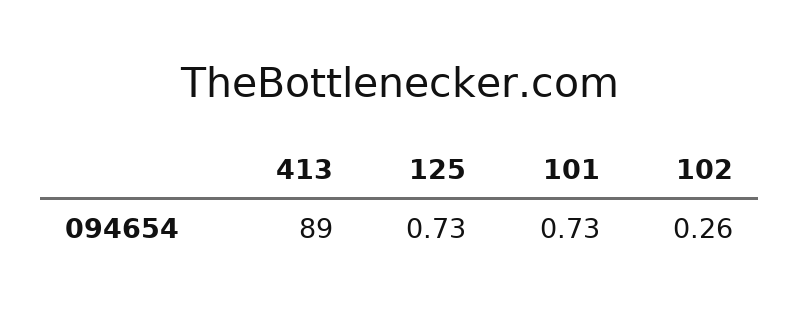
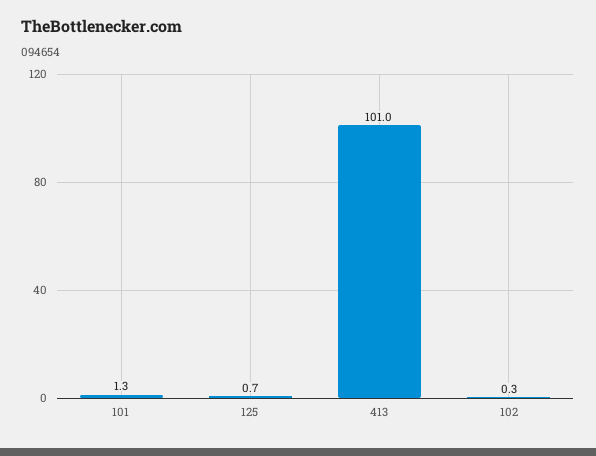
413: 89 -> 101
101: 0.73 -> 1.3

